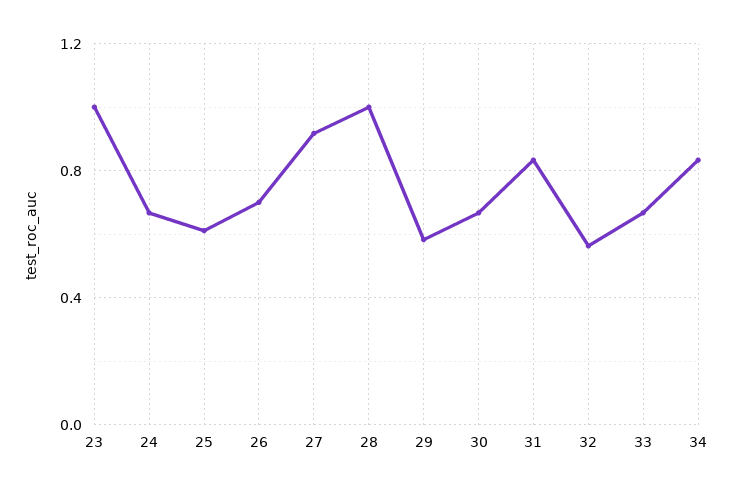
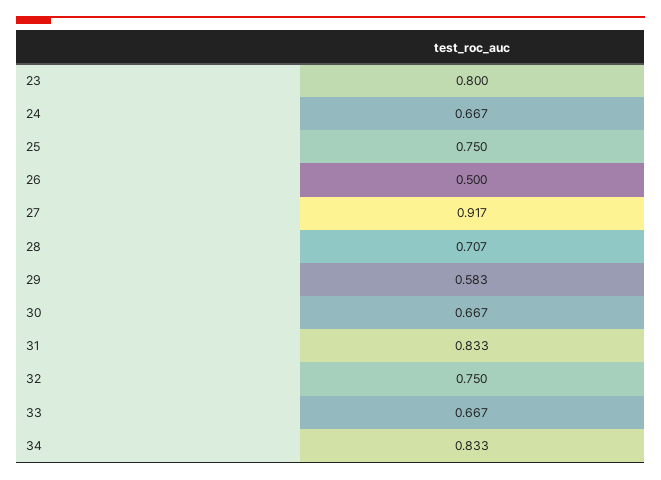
23: 1 -> 0.8
25: 0.6 -> 0.75
26: 0.7 -> 0.5
28: 1 -> 0.707
32: 0.55 -> 0.75

